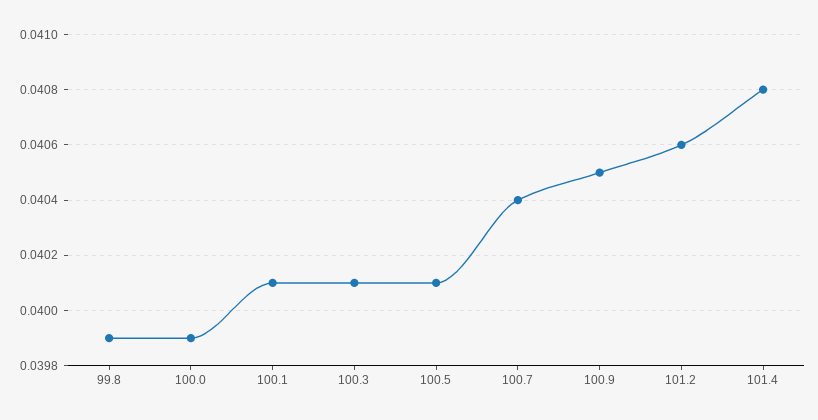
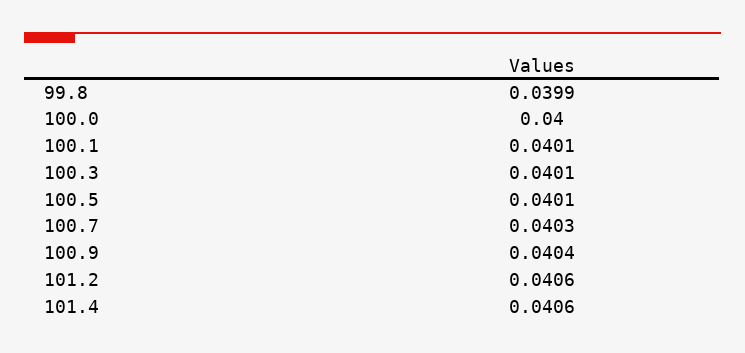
100.0: 0.0399 -> 0.04
100.7: 0.0404 -> 0.0403
100.9: 0.0405 -> 0.0404
101.4: 0.0408 -> 0.0406

